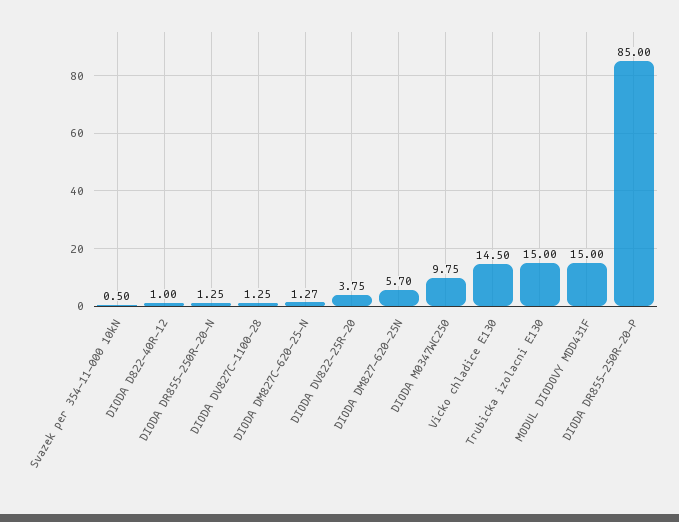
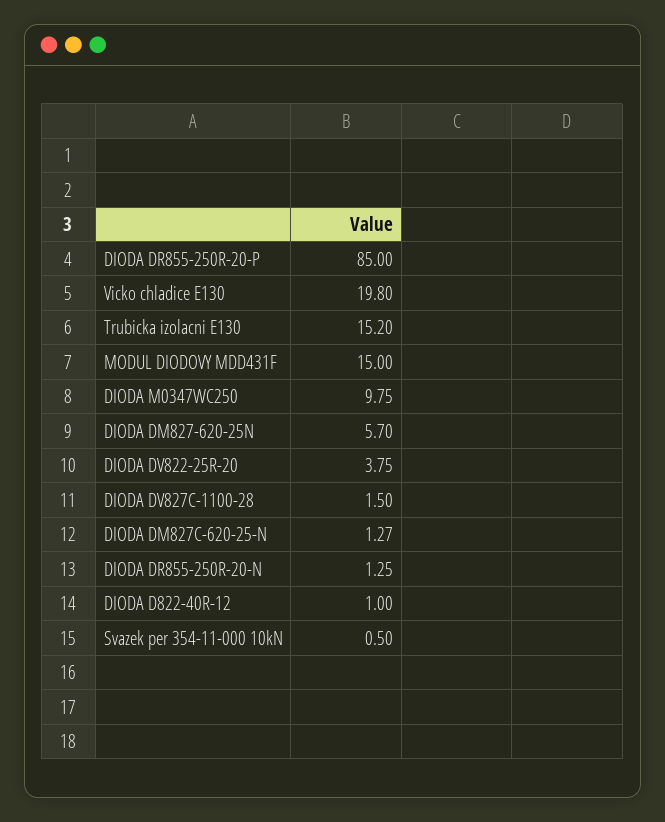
DIODA DV827C-1100-28: 1.25 -> 1.5
Vicko chladice E130: 14.5 -> 19.8
Trubicka izolacni E130: 15 -> 15.2

